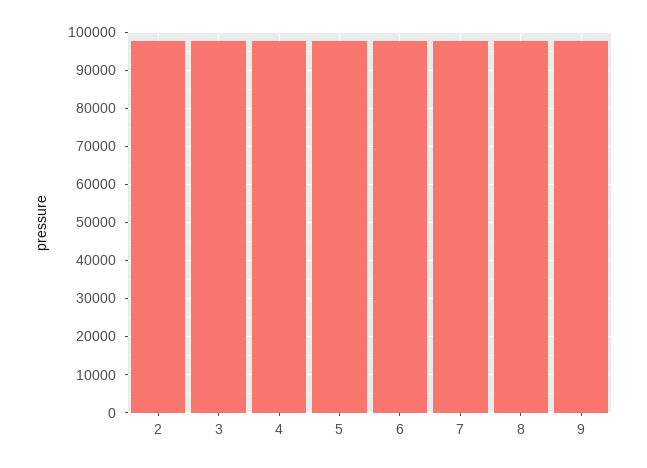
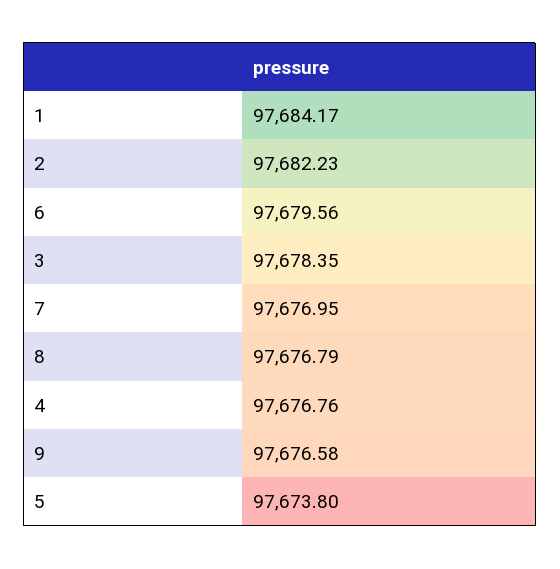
1: none -> 97684.17

